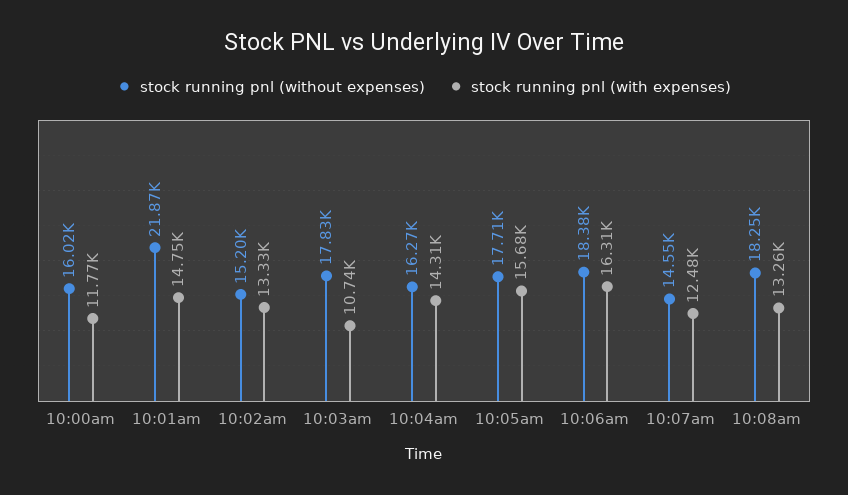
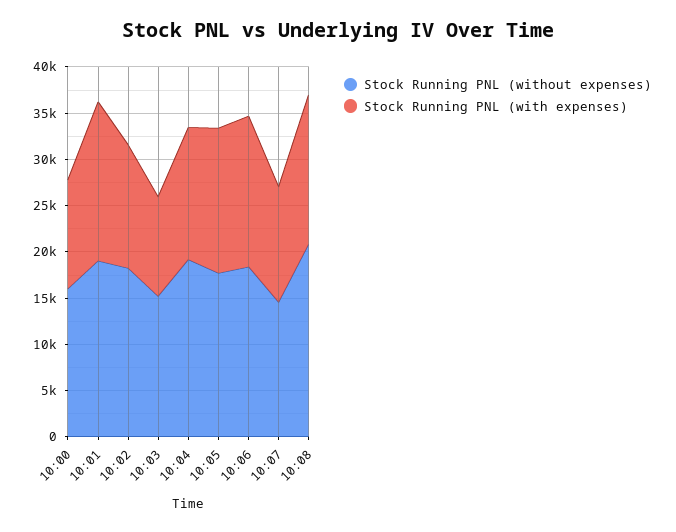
stock running pnl (without expenses), 10:01am: 21870 -> 19000
stock running pnl (with expenses), 10:01am: 14750 -> 17000
stock running pnl (without expenses), 10:02am: 15200 -> 18000
stock running pnl (without expenses), 10:03am: 17830 -> 15000
stock running pnl (without expenses), 10:04am: 16270 -> 19000
stock running pnl (without expenses), 10:08am: 18250 -> 21000
stock running pnl (with expenses), 10:08am: 13260 -> 16000

